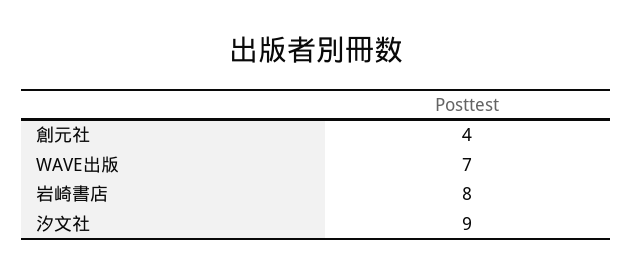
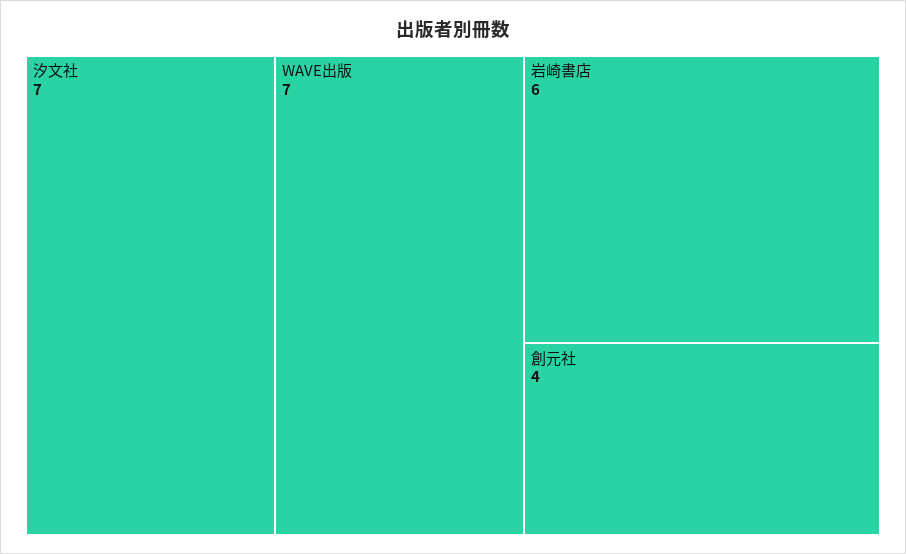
岩崎書店: 8 -> 6
汐文社: 9 -> 7

